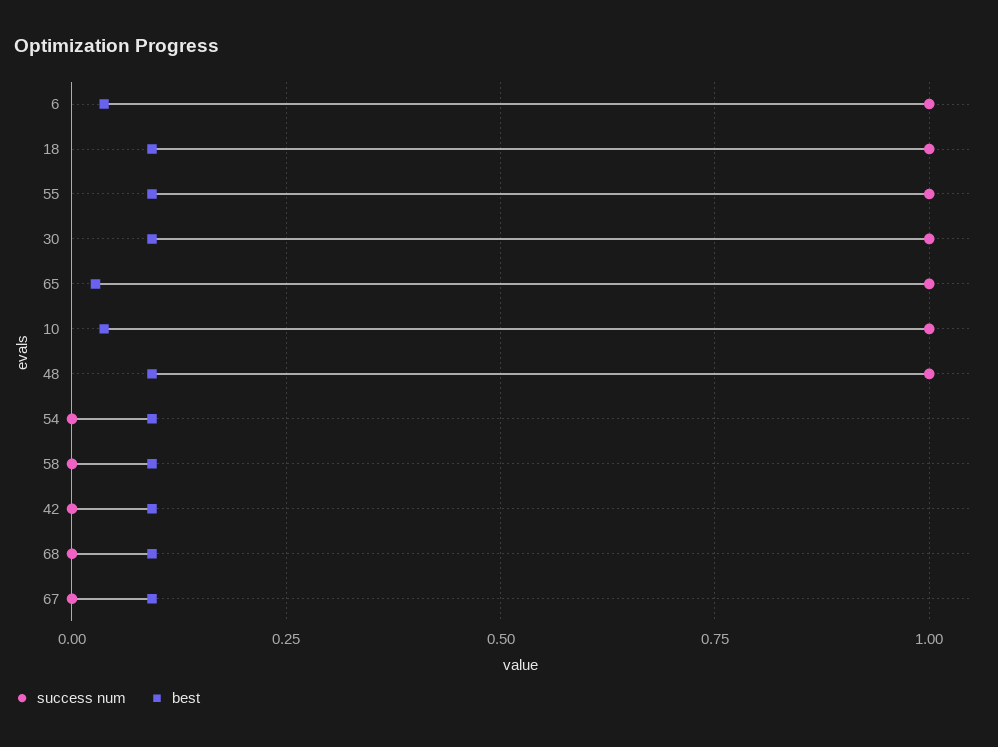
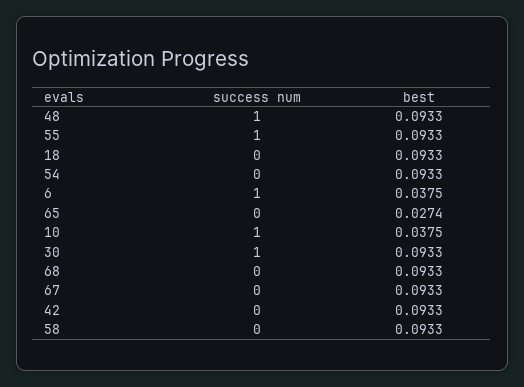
success num, 18: 1 -> 0
success num, 65: 1 -> 0

